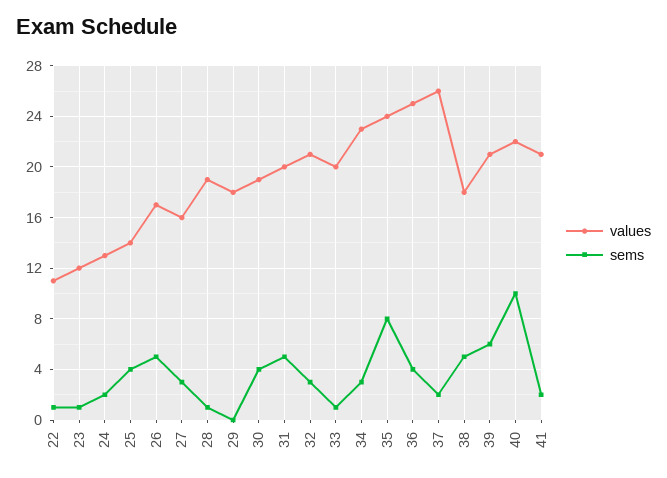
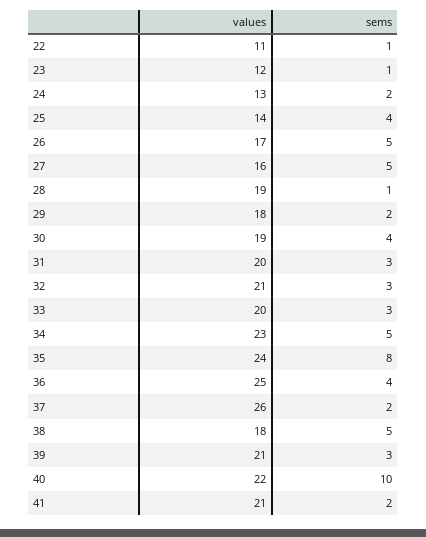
sems, 27: 3 -> 5
sems, 29: 0 -> 2
sems, 31: 5 -> 3
sems, 33: 1 -> 3
sems, 34: 3 -> 5
sems, 39: 6 -> 3

